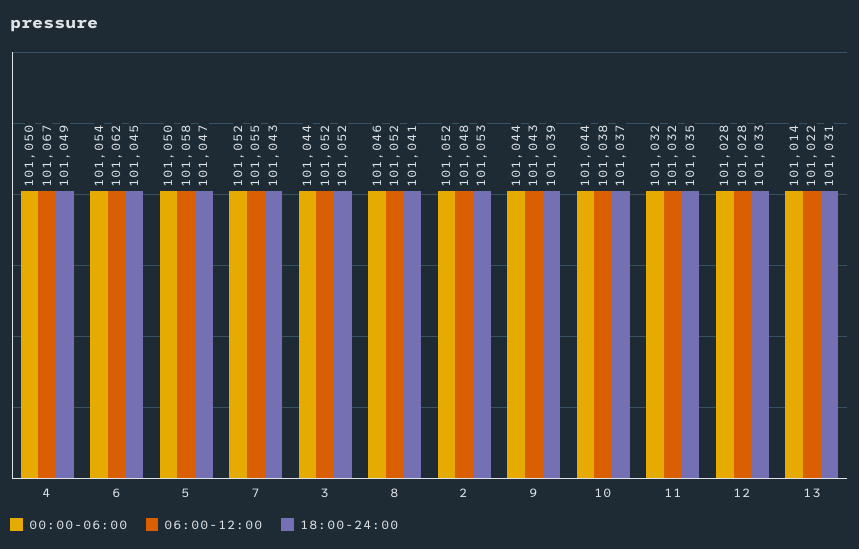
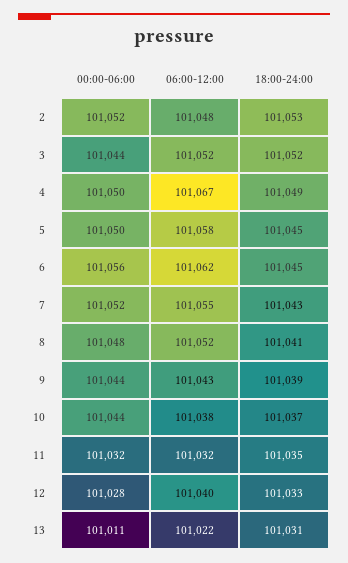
00:00-06:00, 6: 101054 -> 101056
18:00-24:00, 5: 101047 -> 101045
00:00-06:00, 8: 101046 -> 101048
06:00-12:00, 12: 101028 -> 101040
00:00-06:00, 13: 101014 -> 101011

